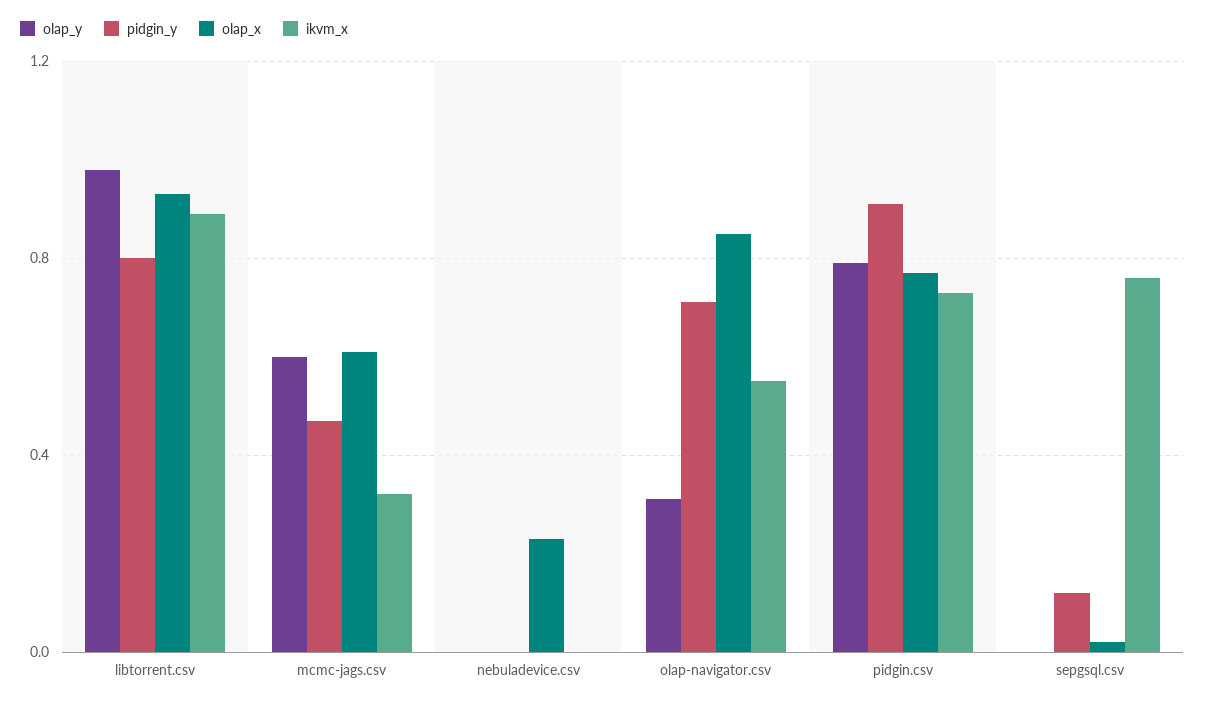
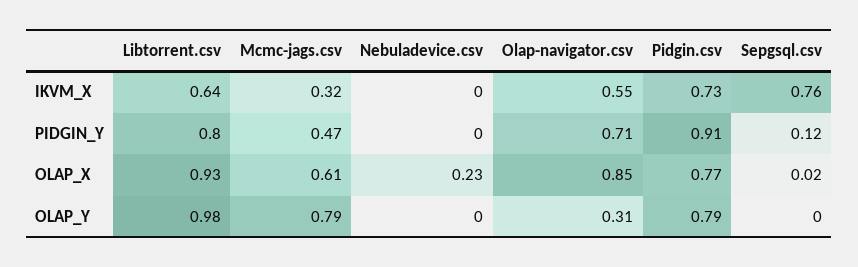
ikvm_x, libtorrent.csv: 0.9 -> 0.64
olap_y, mcmc-jags.csv: 0.6 -> 0.79

